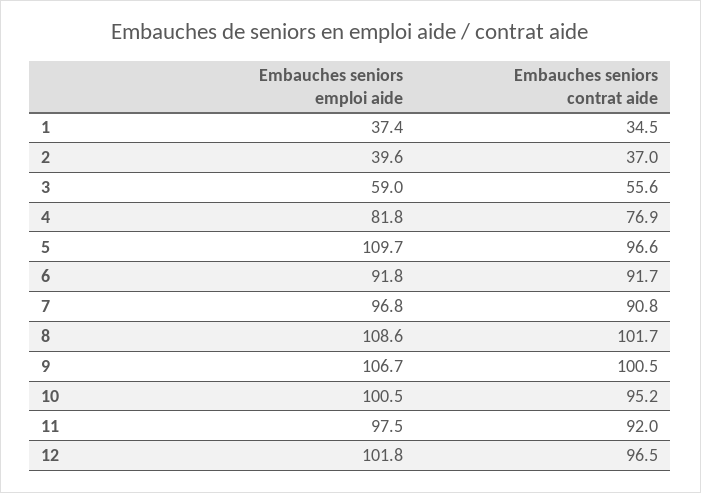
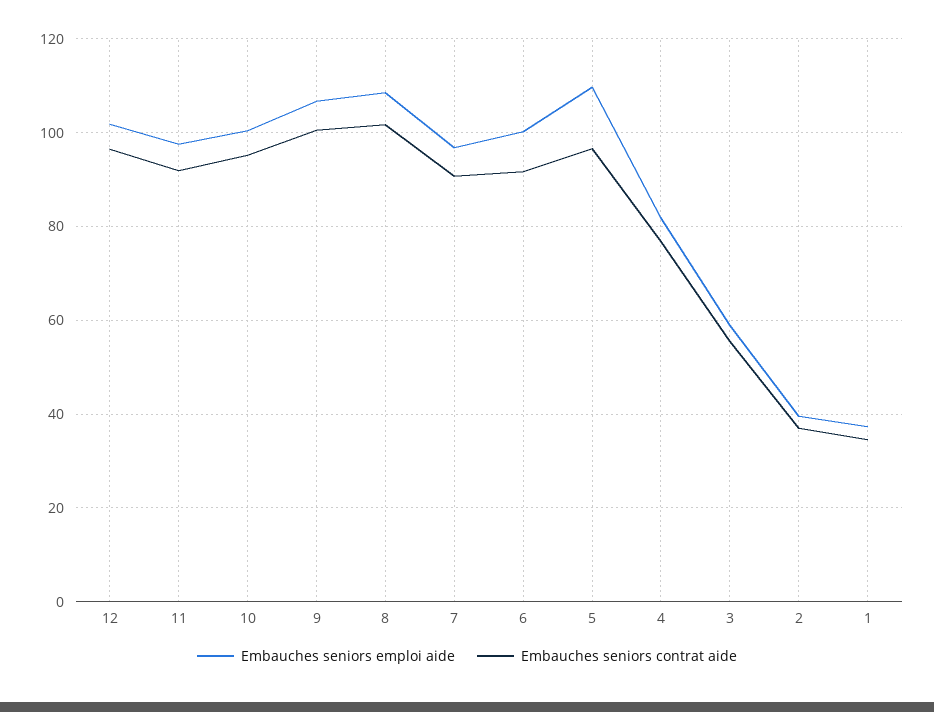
Embauches seniors emploi aide, 6: 91.8 -> 100

